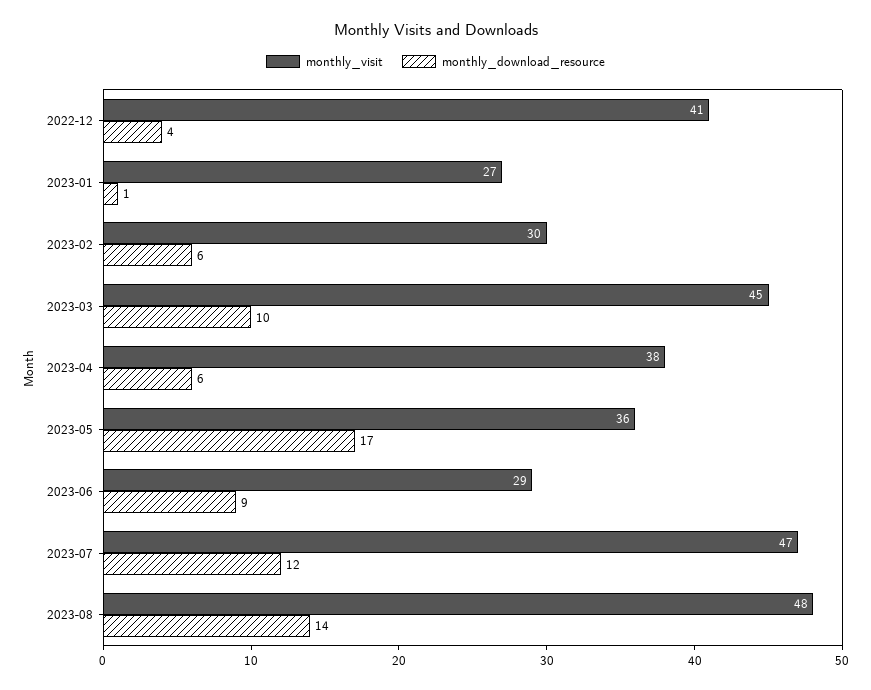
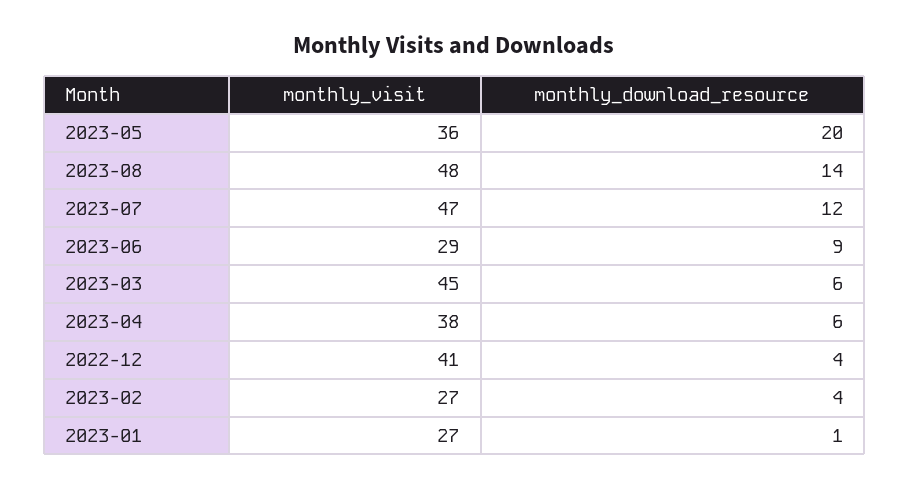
monthly_visit, 2023-02: 30 -> 27
monthly_download_resource, 2023-02: 6 -> 4
monthly_download_resource, 2023-03: 10 -> 6
monthly_download_resource, 2023-05: 17 -> 20

